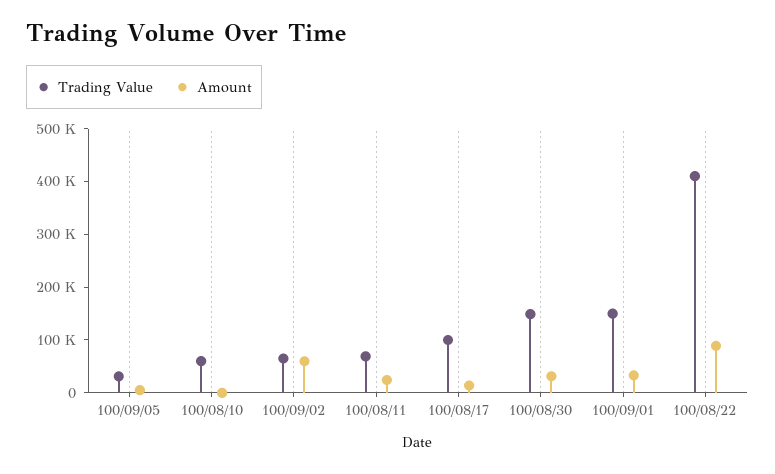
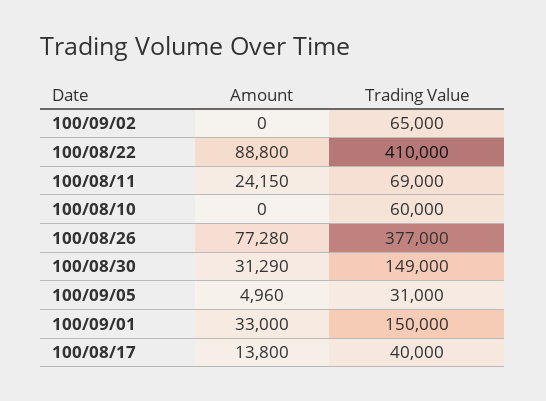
Amount, 100/09/02: 60000 -> 0
Trading Value, 100/08/17: 100000 -> 40000
Amount, 100/08/26: none -> 77280
Trading Value, 100/08/26: none -> 377000

